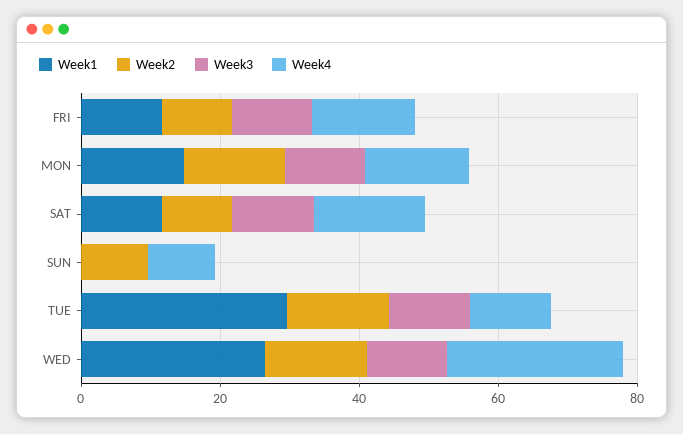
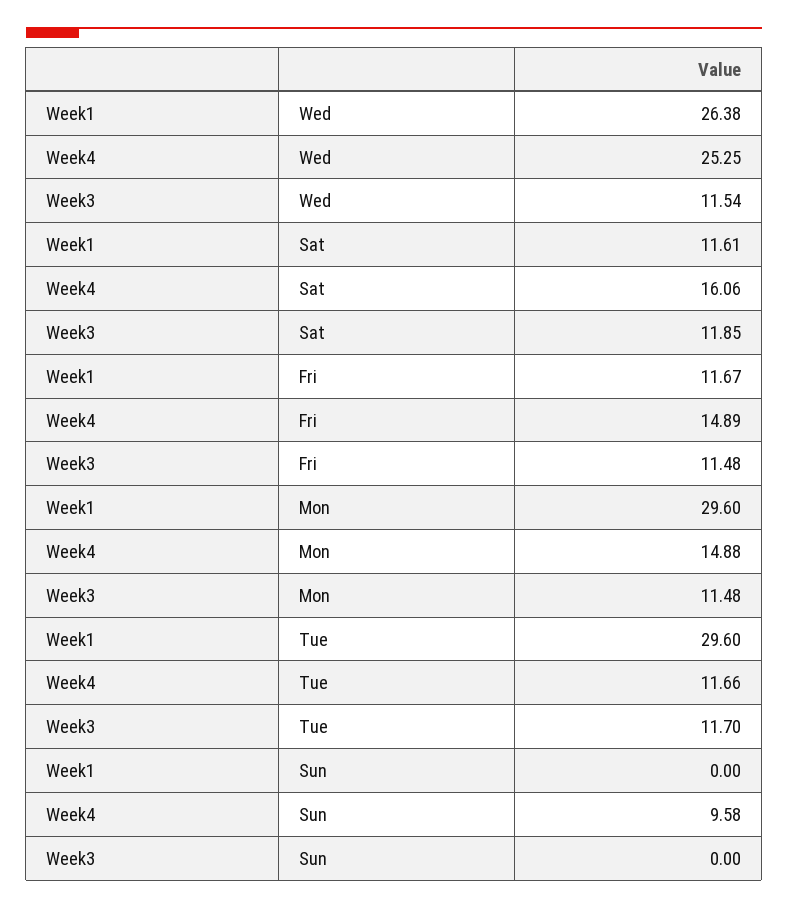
Week2, FRI: 10 -> none
Week1, MON: 15 -> 29.6
Week2, MON: 15 -> none
Week2, SAT: 10 -> none
Week2, SUN: 10 -> none
Week2, TUE: 15 -> none
Week2, WED: 15 -> none

